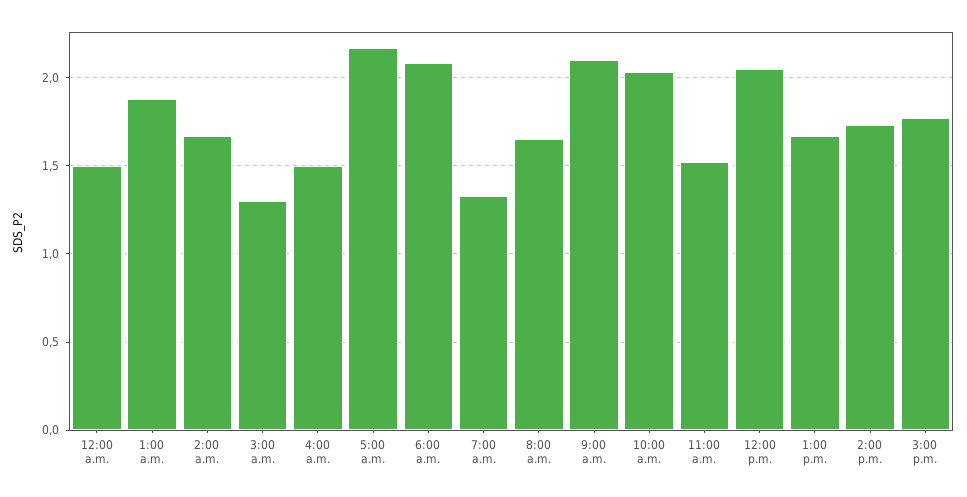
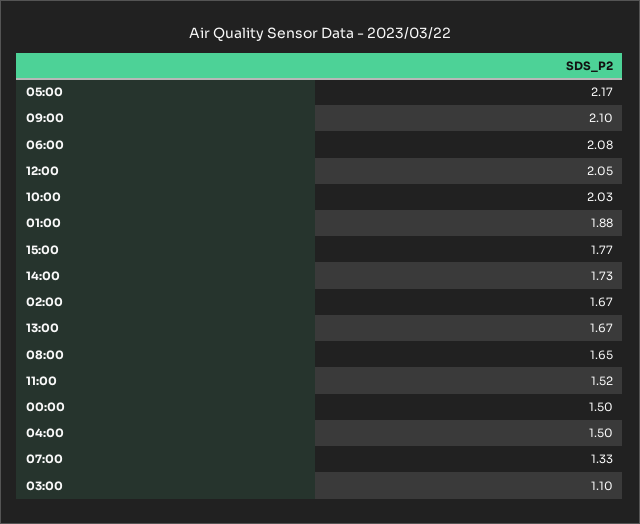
3:00 a.m.: 1.3 -> 1.1

